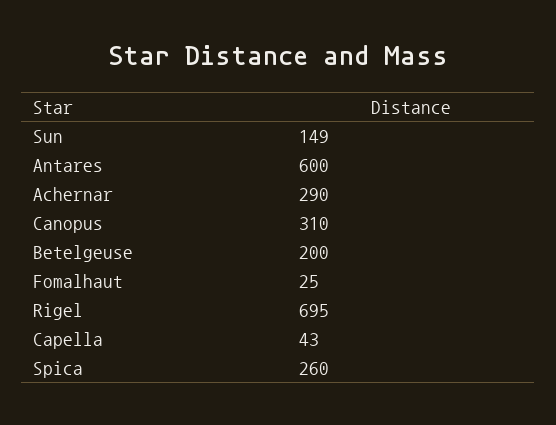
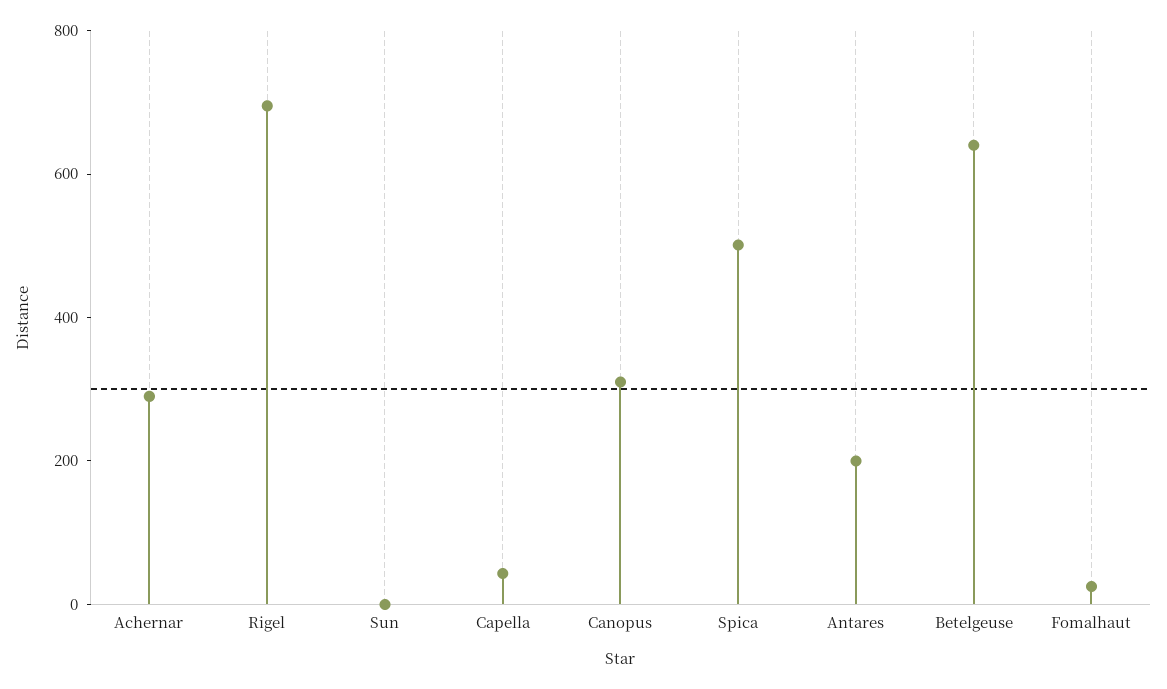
Sun: 149 -> 0
Antares: 600 -> 200
Betelgeuse: 200 -> 650
Spica: 260 -> 500

